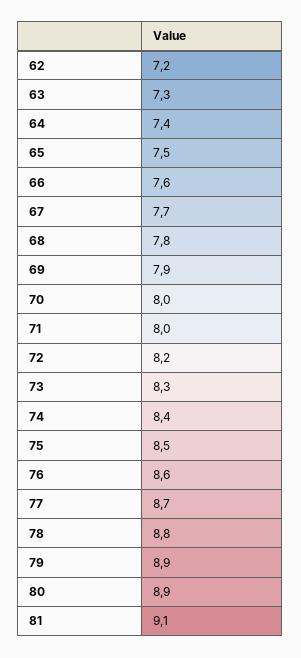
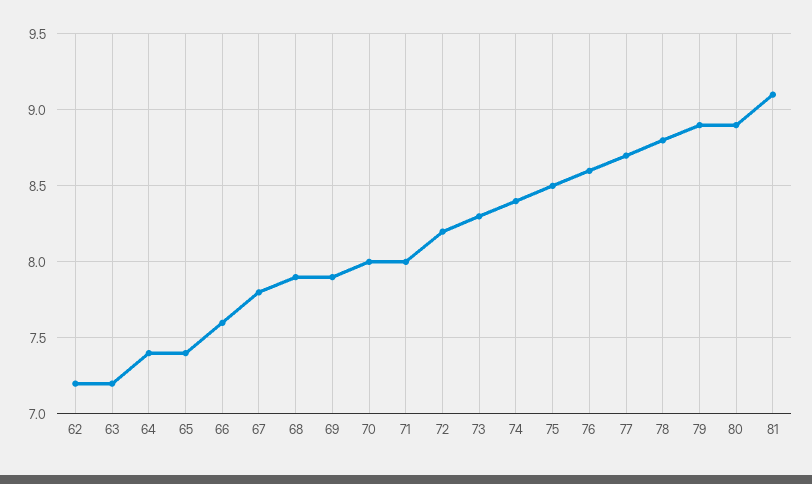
63: 7.3 -> 7.2
65: 7.5 -> 7.4
67: 7.7 -> 7.8
68: 7.8 -> 7.9

